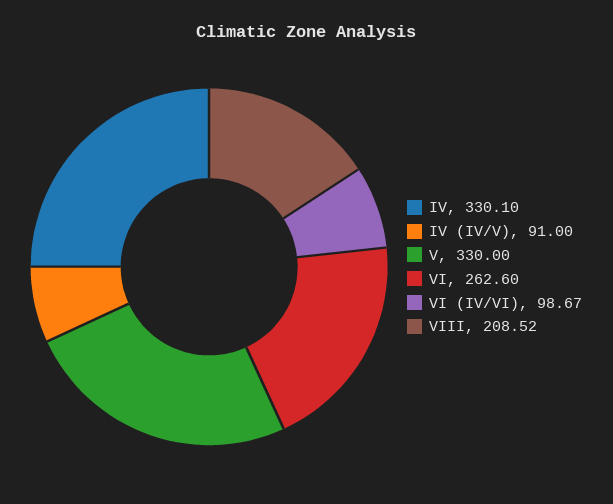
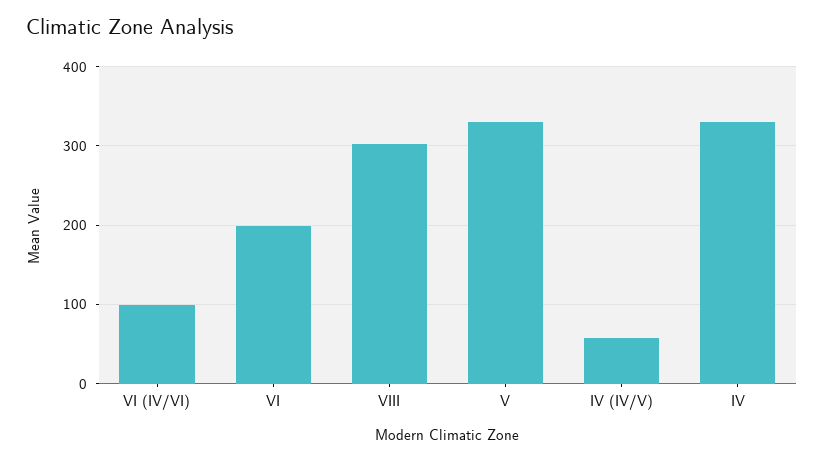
IV (IV/V): 91 -> 60
VI: 262.6 -> 200
VIII: 208.52 -> 300

